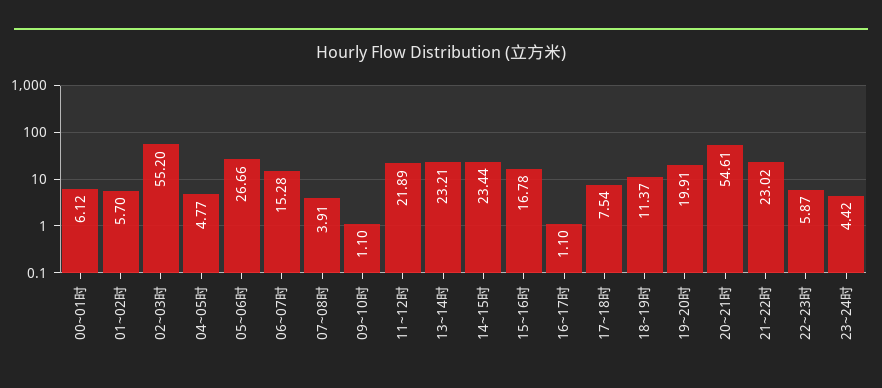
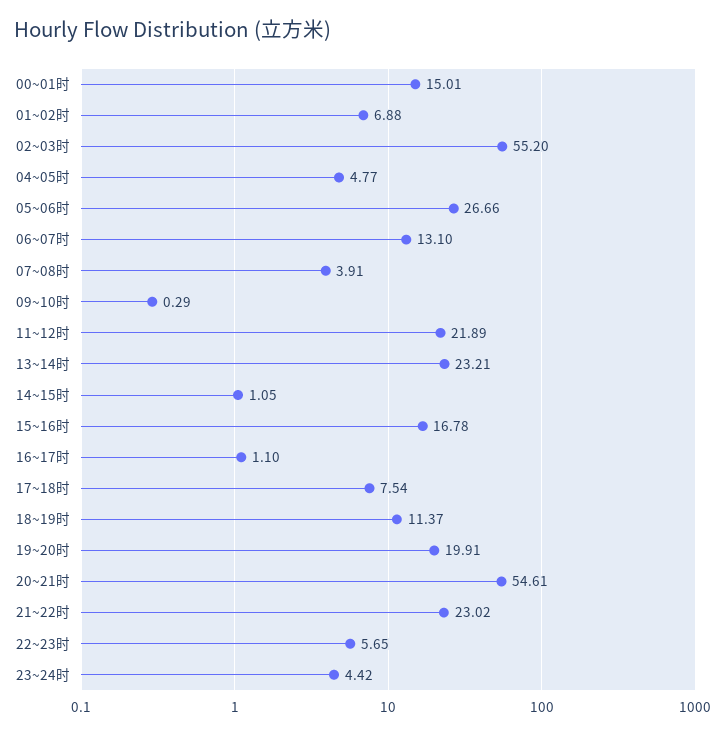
00~01时: 6.12 -> 15.01
01~02时: 5.7 -> 6.88
06~07时: 15.28 -> 13.1
09~10时: 1.1 -> 0.29
14~15时: 23.44 -> 1.05
22~23时: 5.87 -> 5.65

